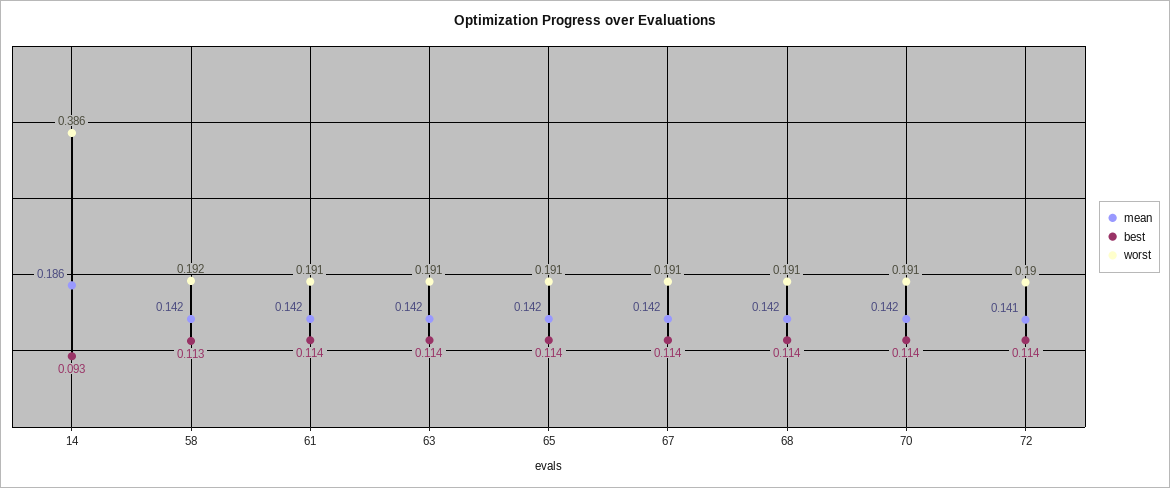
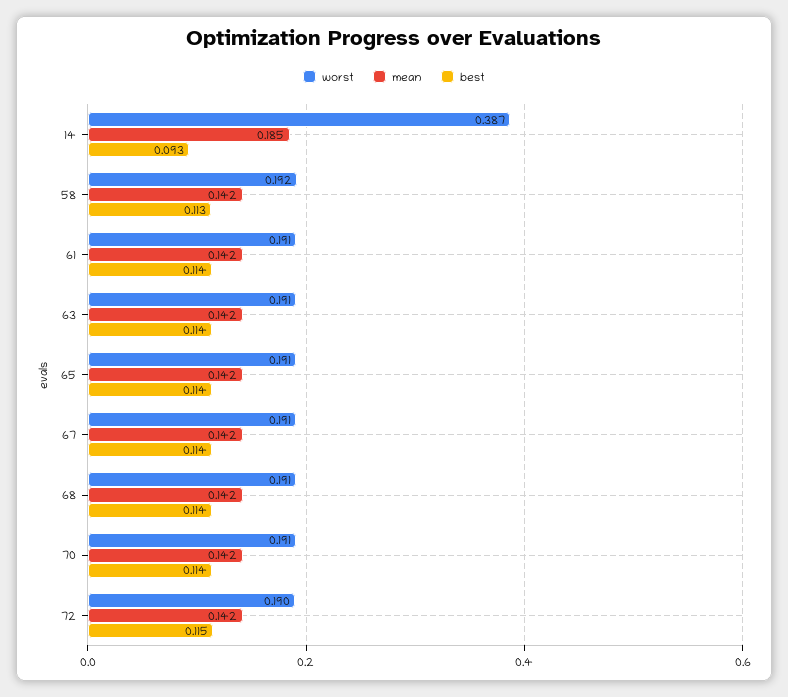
mean, 14: 0.186 -> 0.185
worst, 14: 0.386 -> 0.387
mean, 72: 0.141 -> 0.142
best, 72: 0.114 -> 0.115

